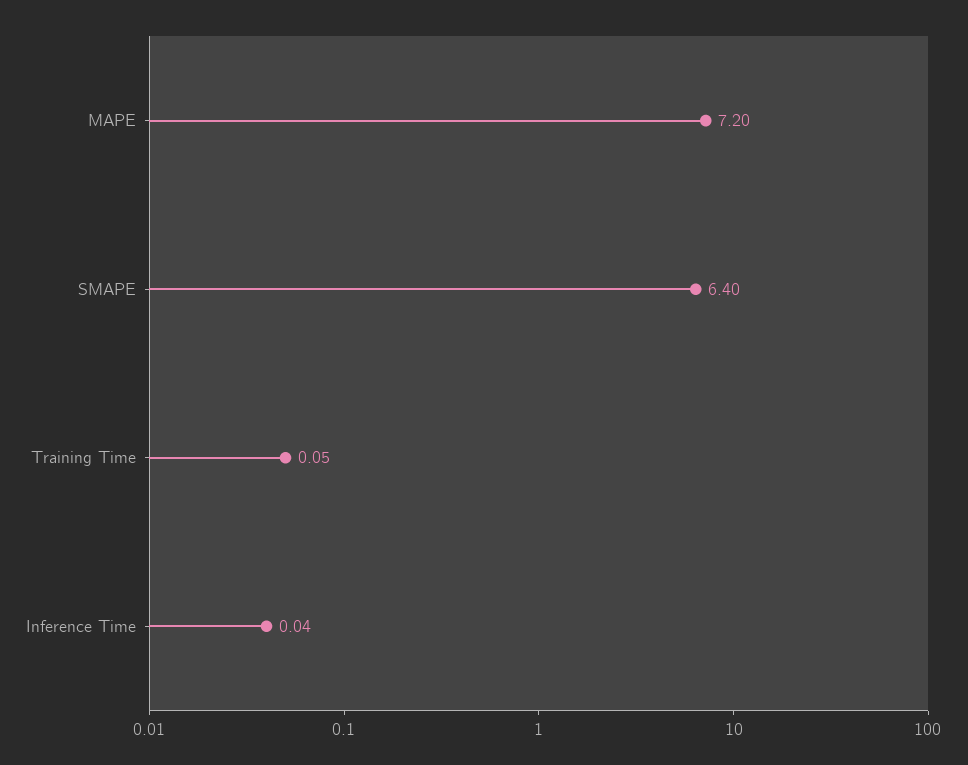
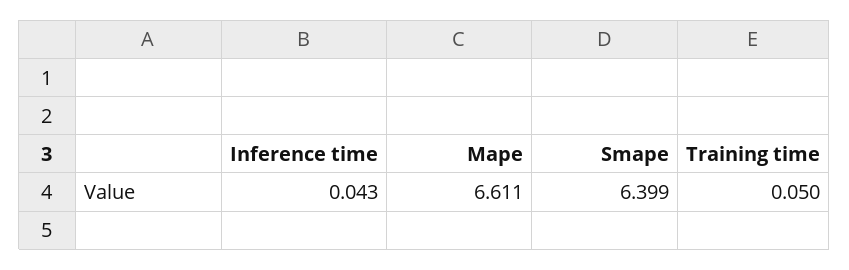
MAPE: 7.2 -> 6.611

